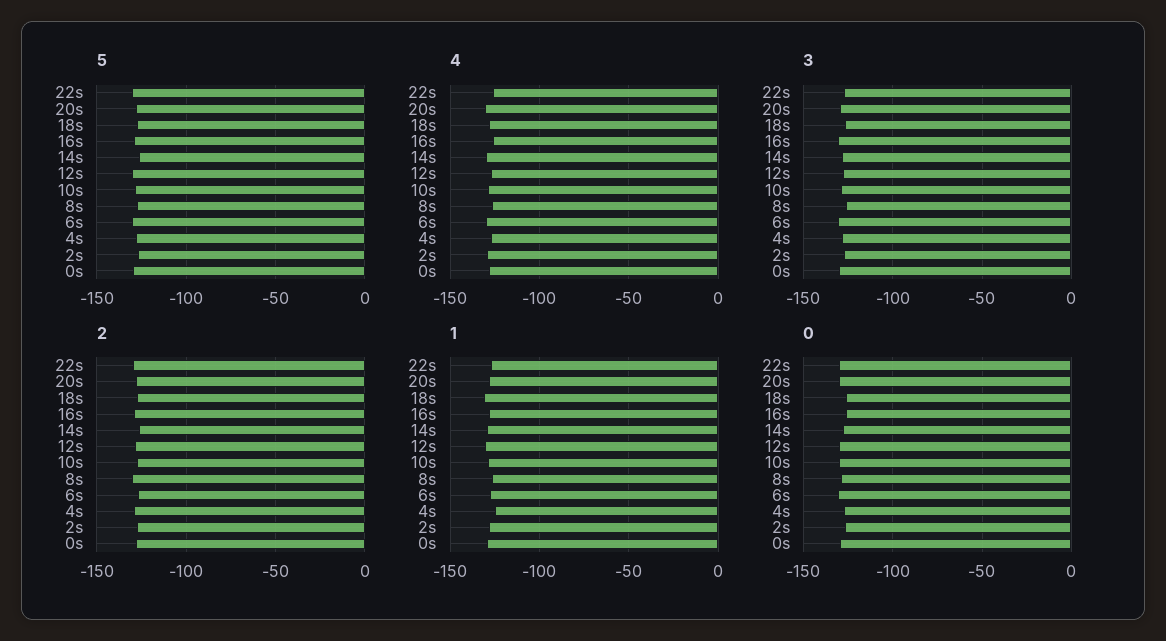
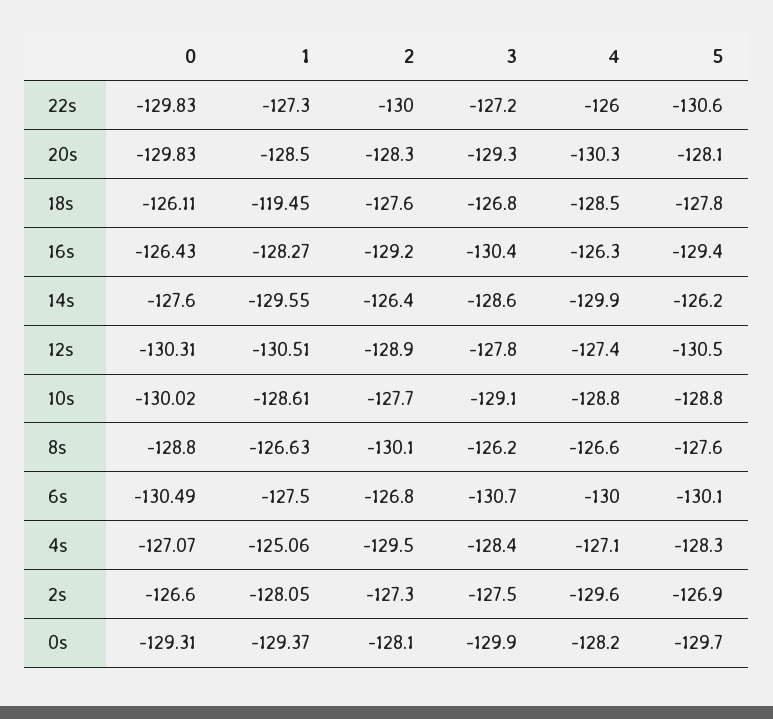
1, 18s: -130 -> -119.45

